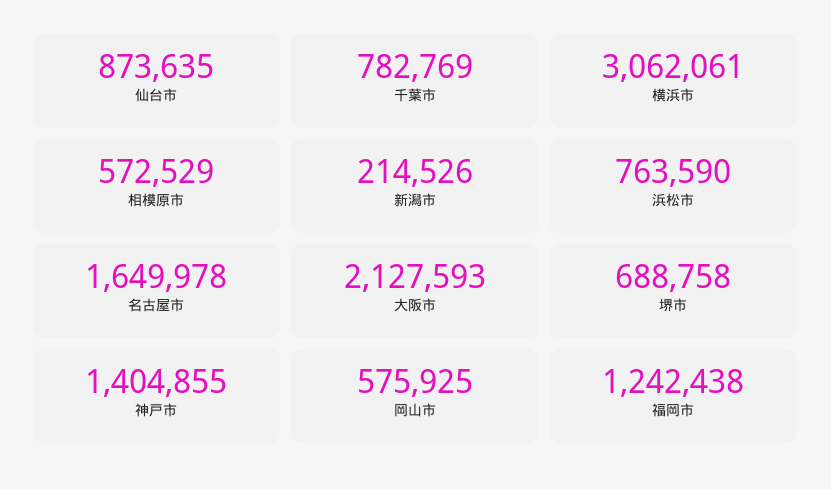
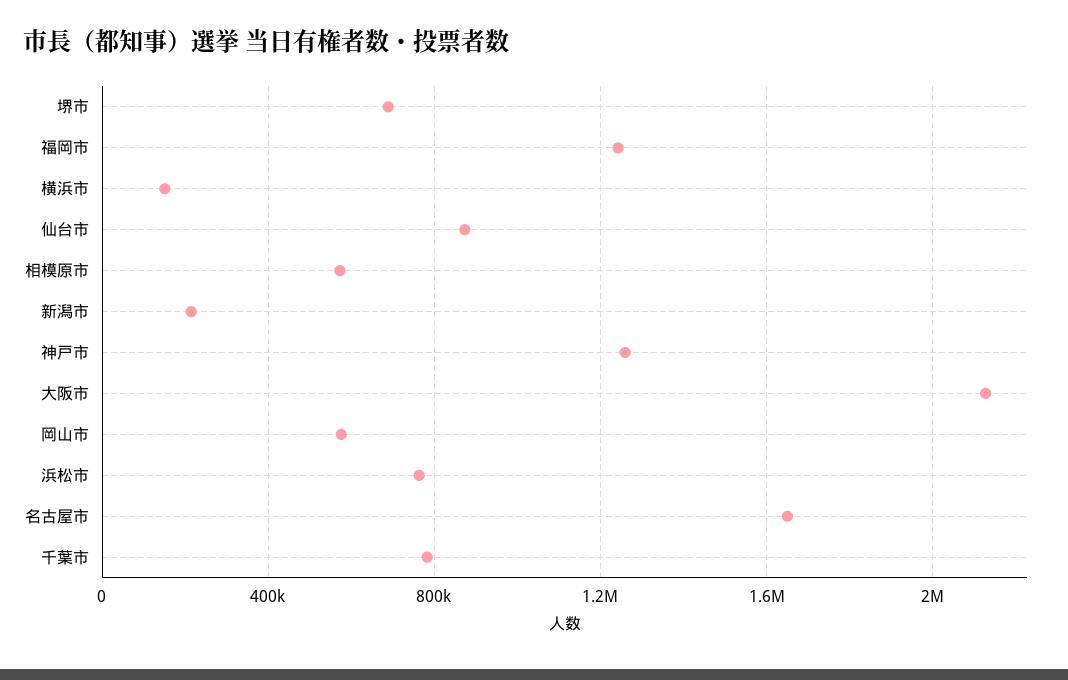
横浜市: 3062061 -> 150000
神戸市: 1404855 -> 1250000

